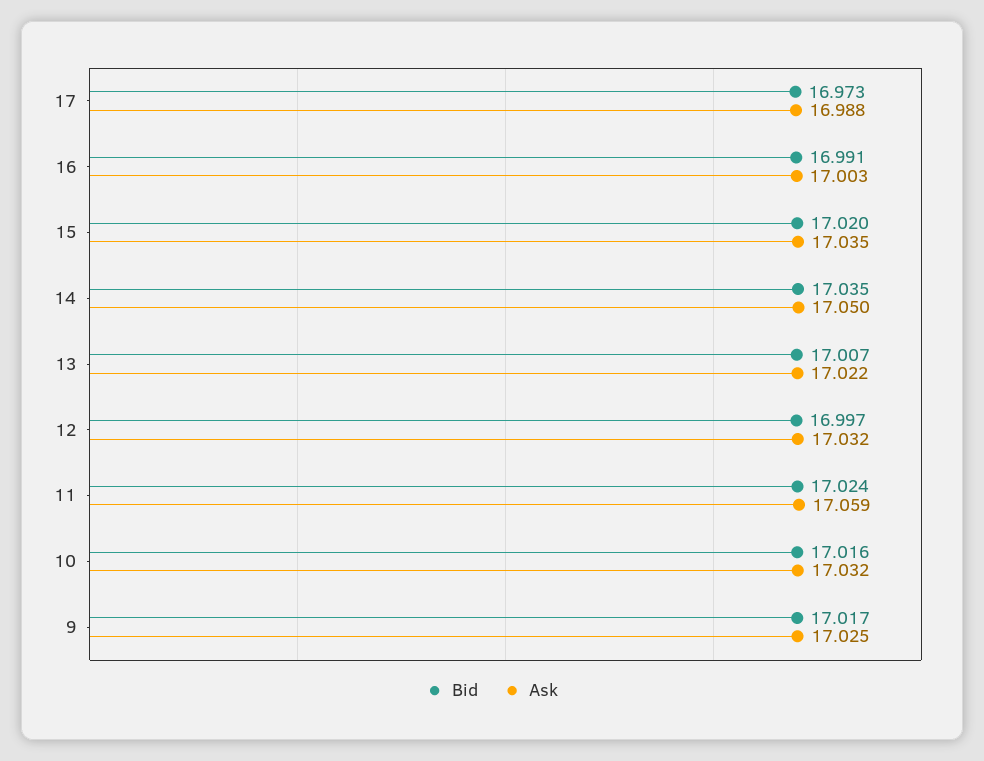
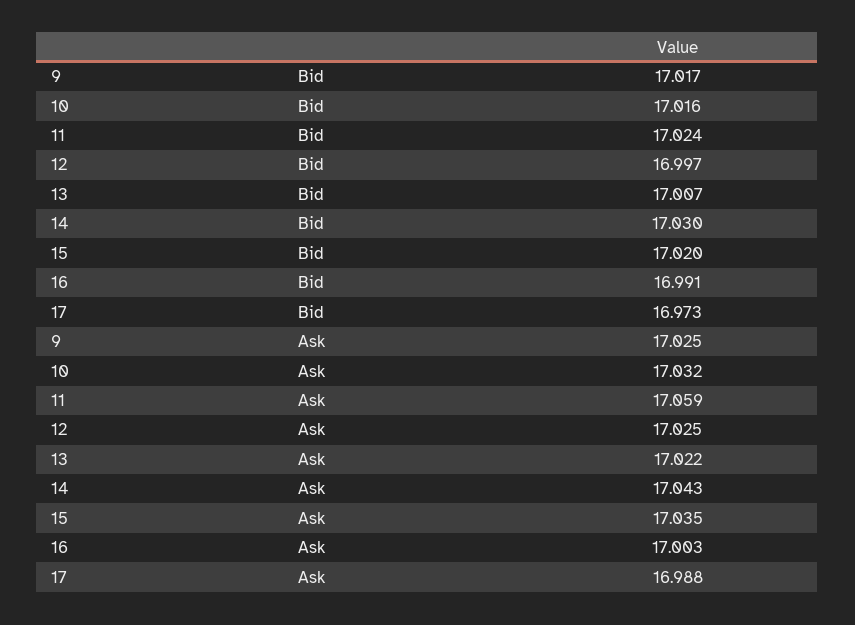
Bid, 14: 17.035 -> 17.03
Ask, 14: 17.05 -> 17.043
Ask, 12: 17.032 -> 17.025

